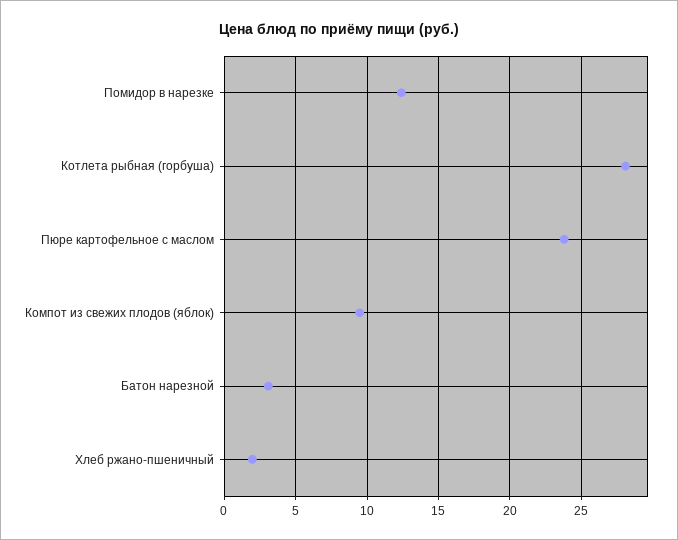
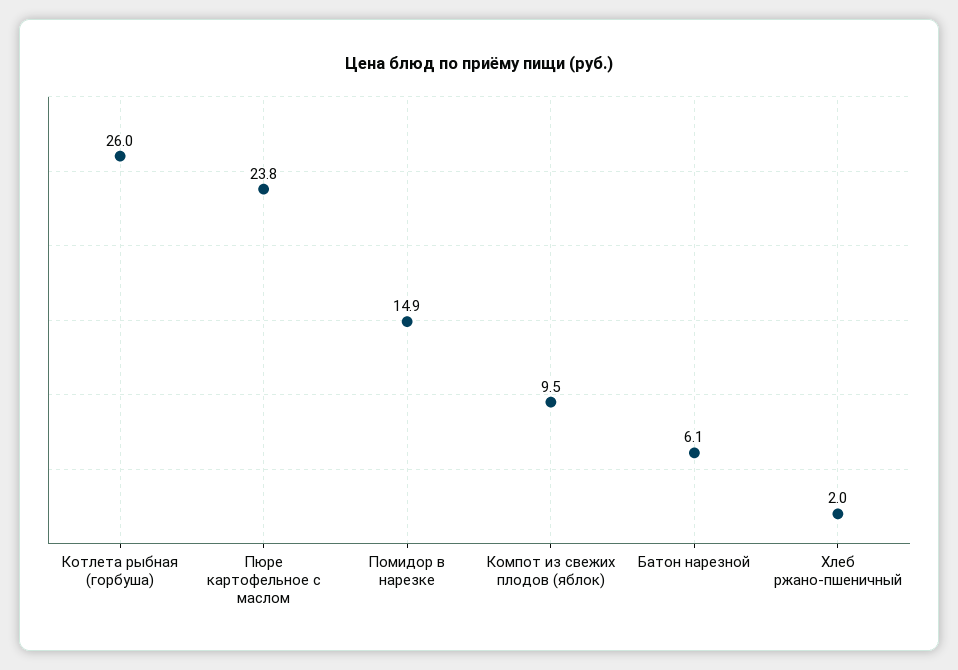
Помидор в нарезке: 12.5 -> 14.9
Котлета рыбная (горбуша): 28 -> 26
Батон нарезной: 3 -> 6.1

